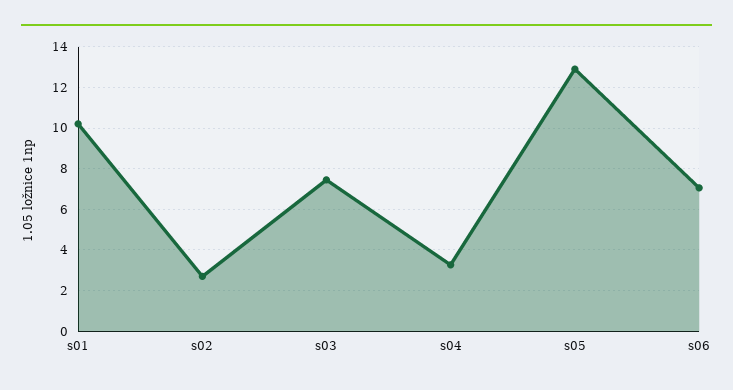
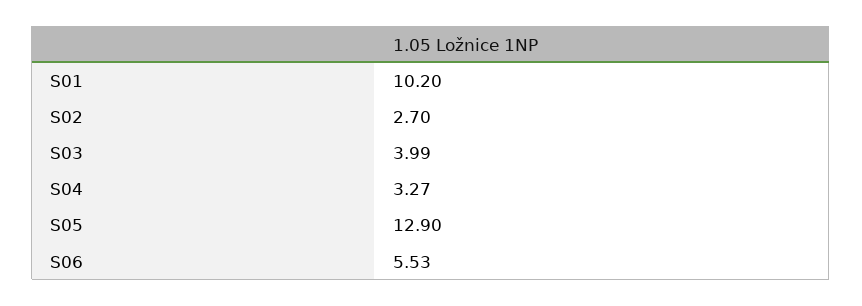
s03: 7.5 -> 3.99
s06: 7 -> 5.53

